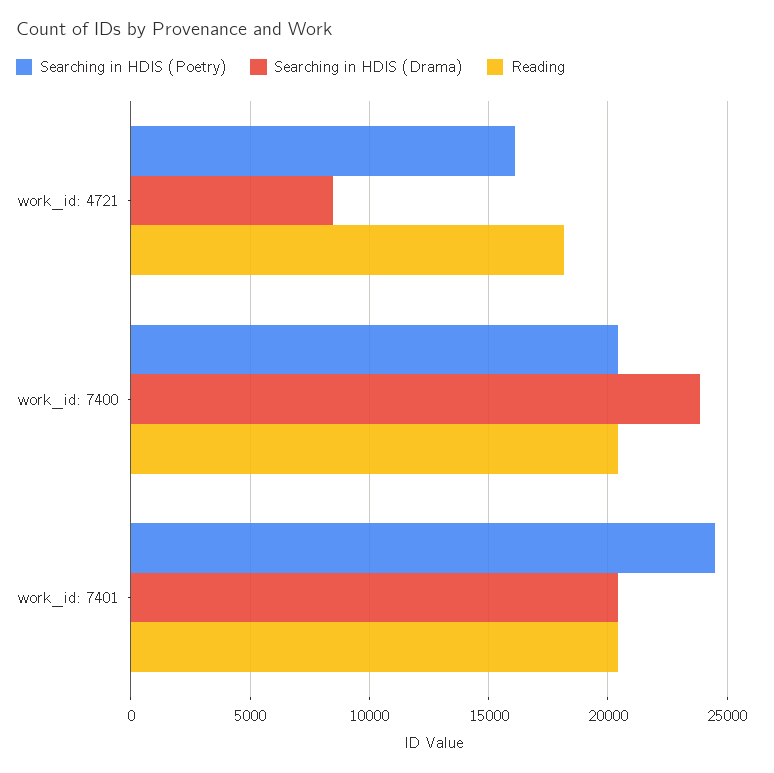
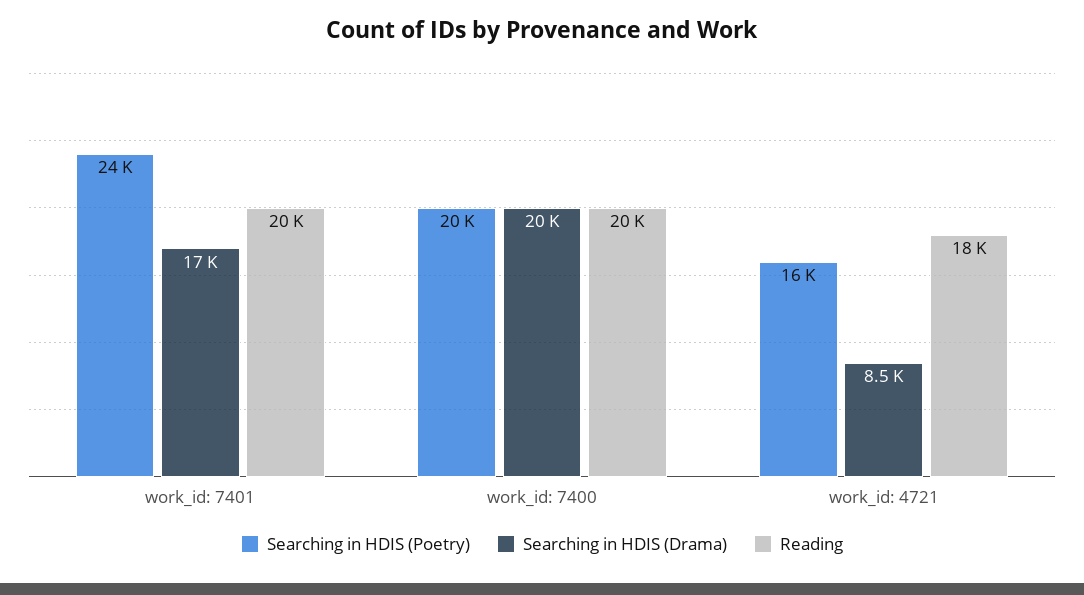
Searching in HDIS (Drama), work_id: 7400: 24000 -> 20000
Searching in HDIS (Drama), work_id: 7401: 20500 -> 17000

